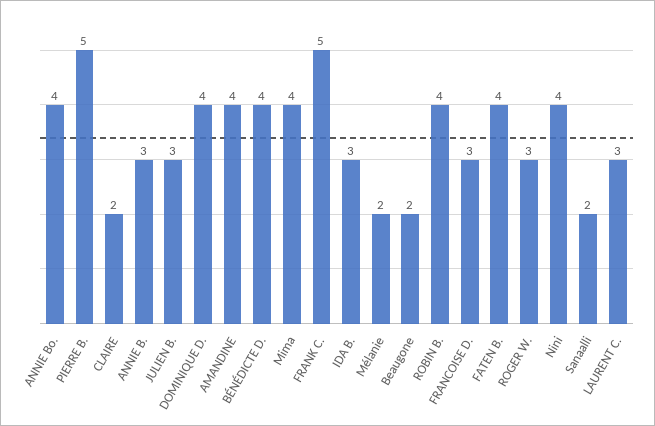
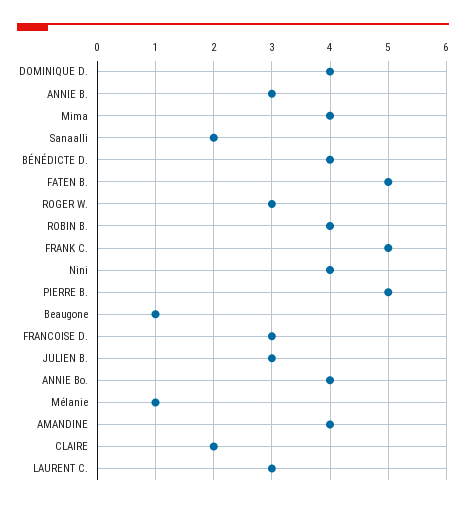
IDA B.: 3 -> none
Mélanie: 2 -> 1
Beaugone: 2 -> 1
FATEN B.: 4 -> 5

